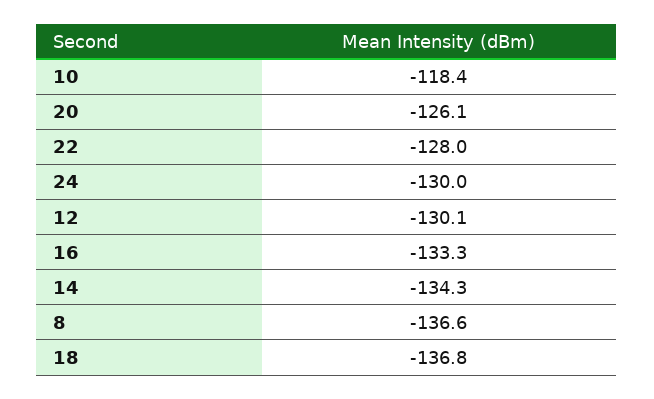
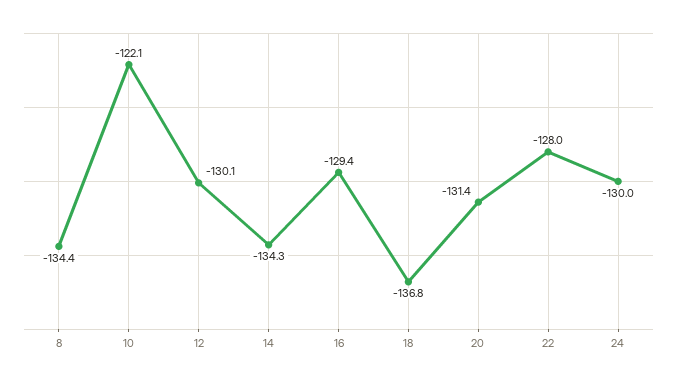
10: -118.4 -> -122.1
20: -126.1 -> -131.4
16: -133.3 -> -129.4
8: -136.6 -> -134.4

